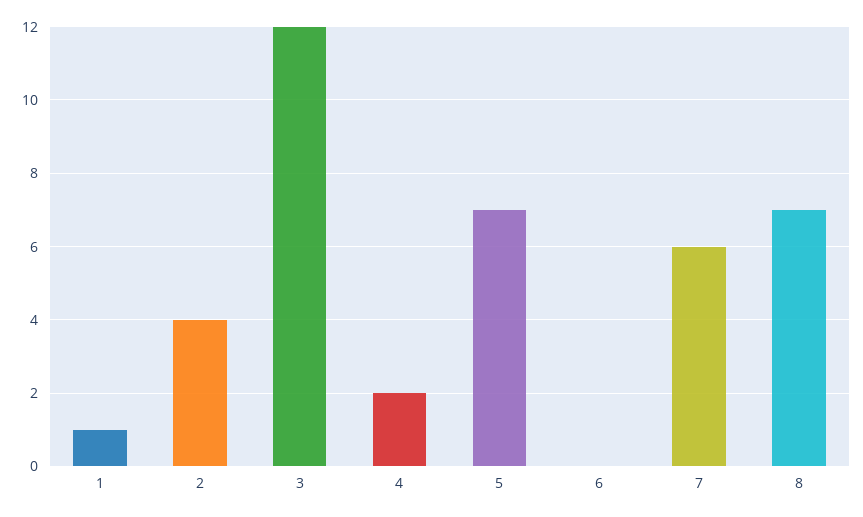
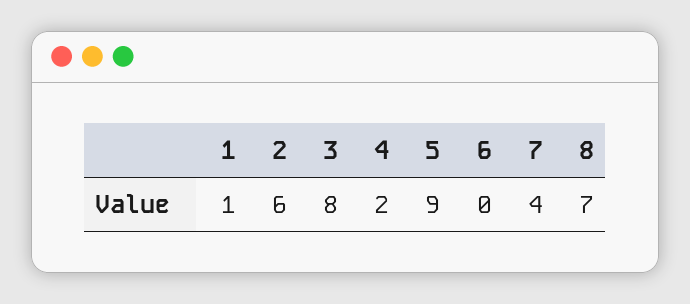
2: 4 -> 6
3: 12 -> 8
5: 7 -> 9
7: 6 -> 4

